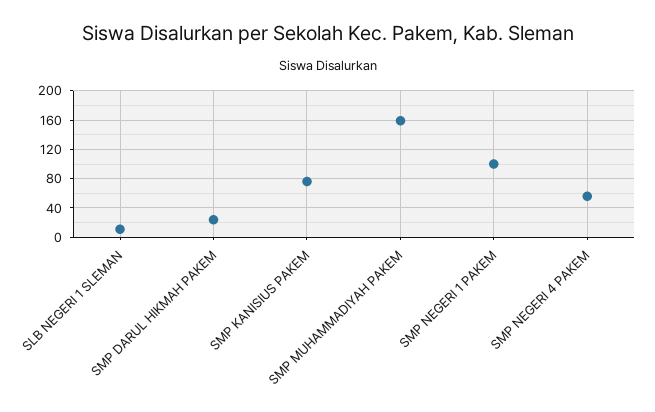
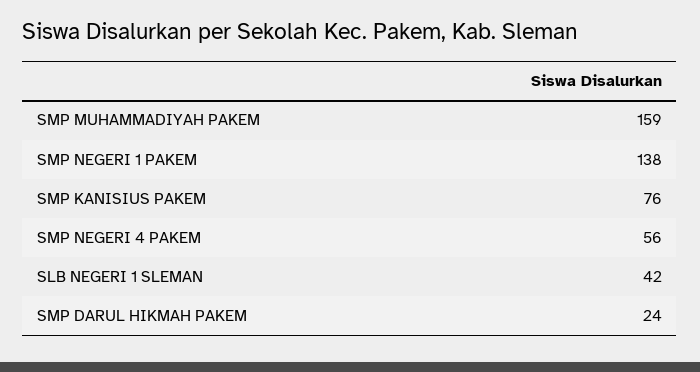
SLB NEGERI 1 SLEMAN: 10 -> 42
SMP NEGERI 1 PAKEM: 100 -> 138

